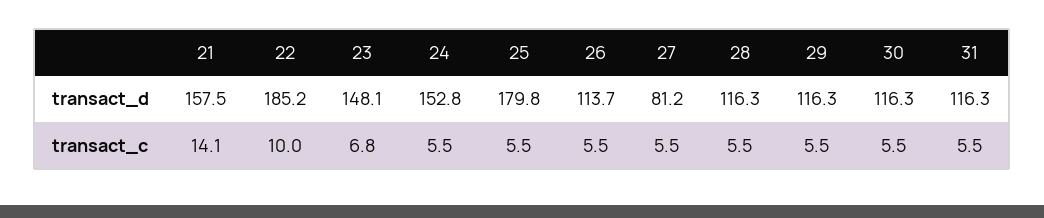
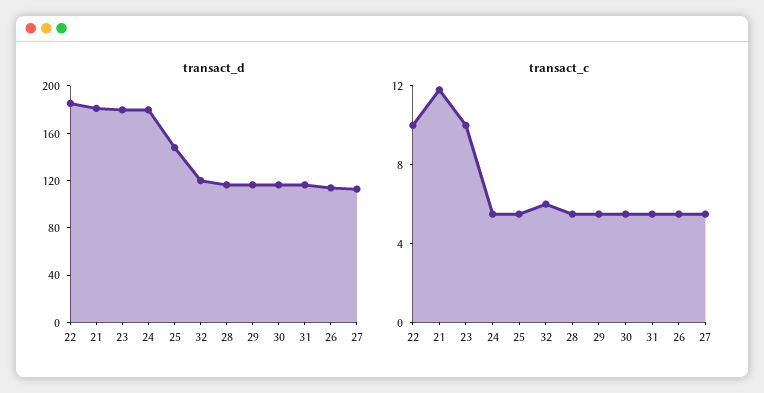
transact_d, 21: 157.5 -> 180
transact_d, 23: 148.1 -> 180
transact_d, 24: 152.8 -> 180
transact_d, 25: 179.8 -> 150
transact_d, 27: 81.2 -> 110
transact_c, 21: 14.1 -> 12
transact_c, 23: 6.8 -> 10
transact_d, 32: none -> 120
transact_c, 32: none -> 6

